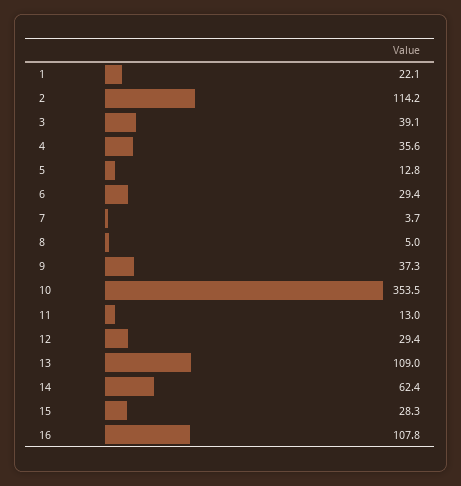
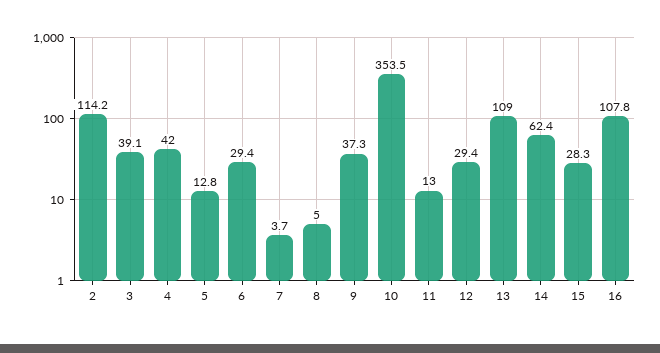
1: 22.1 -> none
4: 35.6 -> 42

